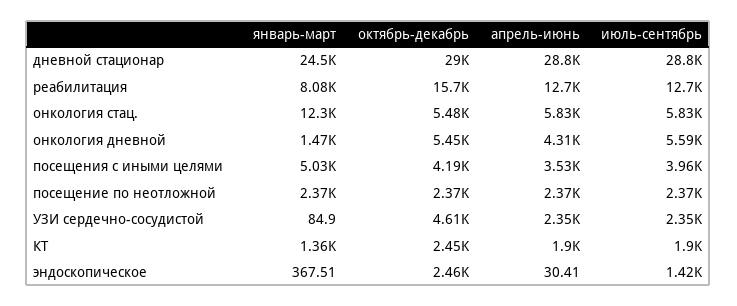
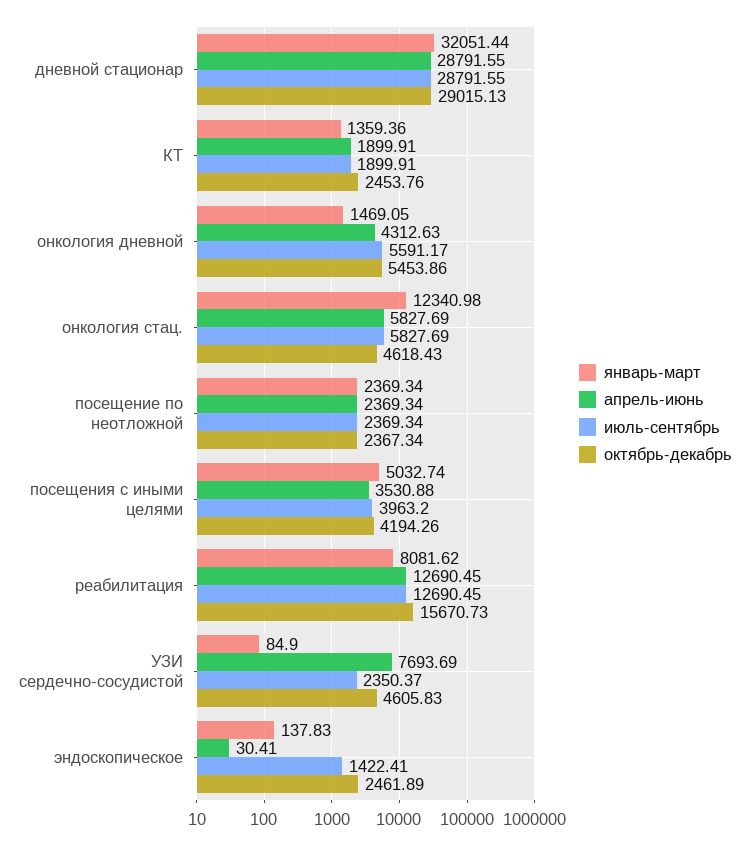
январь-март, дневной стационар: 24500 -> 32051.44
октябрь-декабрь, онкология стац.: 5480 -> 4618.43
апрель-июнь, УЗИ сердечно-сосудистой: 2350 -> 7693.69
январь-март, эндоскопическое: 367.51 -> 137.83

